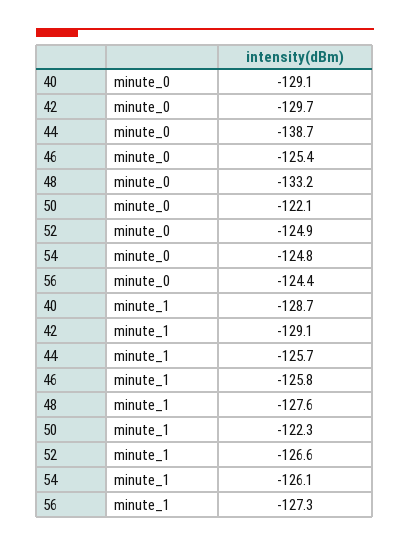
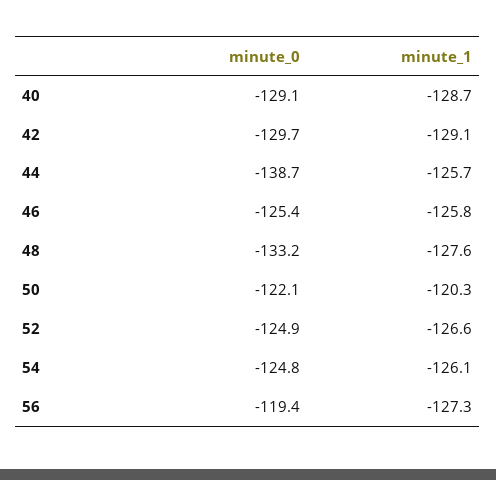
56, minute_0: -124.4 -> -119.4
50, minute_1: -122.3 -> -120.3

